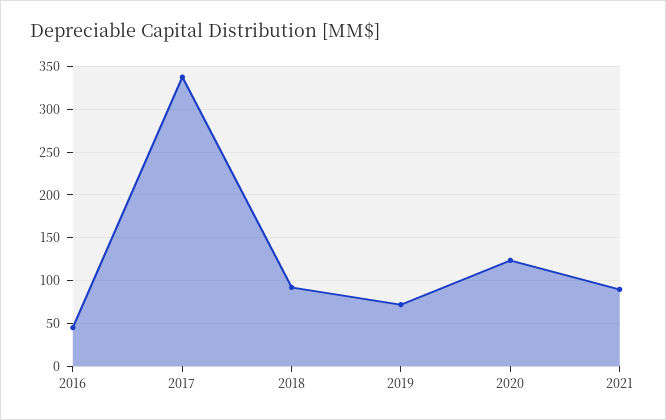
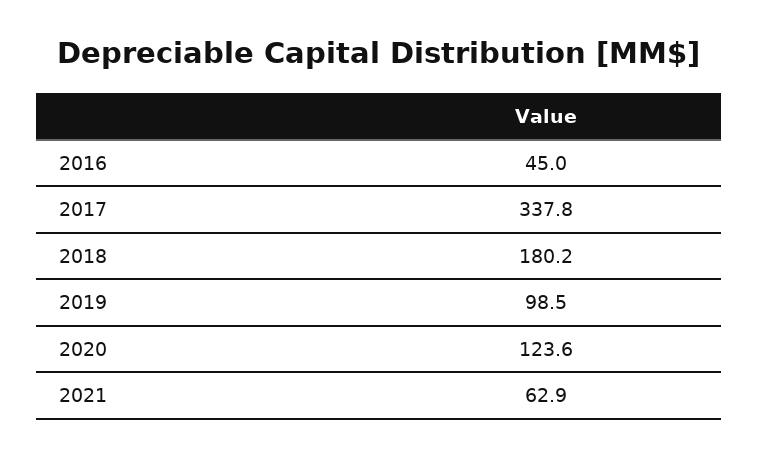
2018: 90 -> 180.2
2019: 70 -> 98.5
2021: 90 -> 62.9

